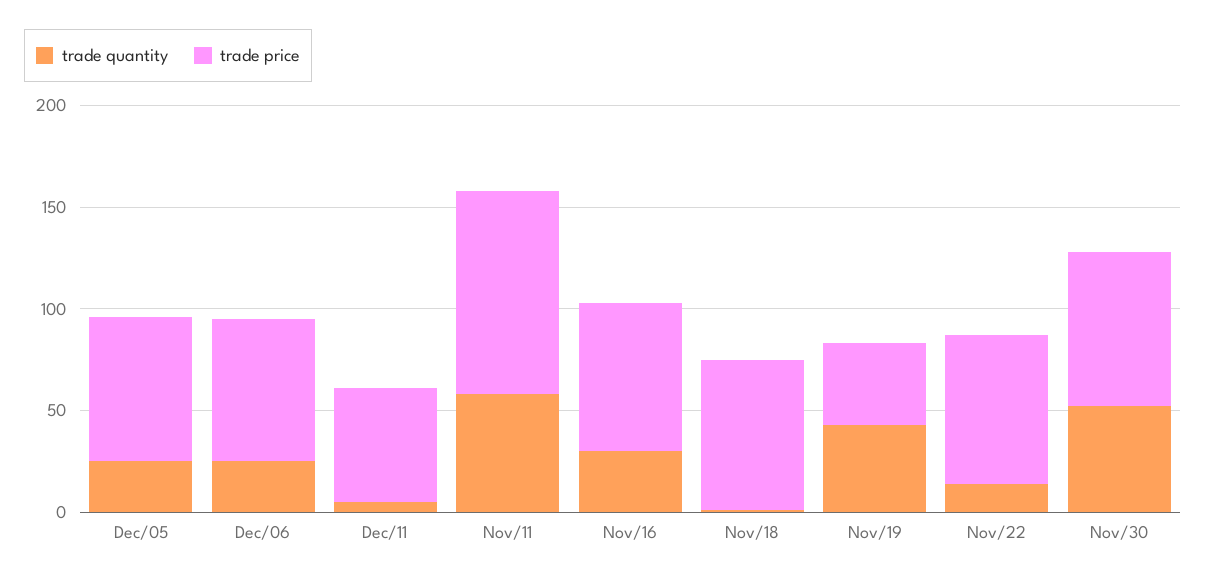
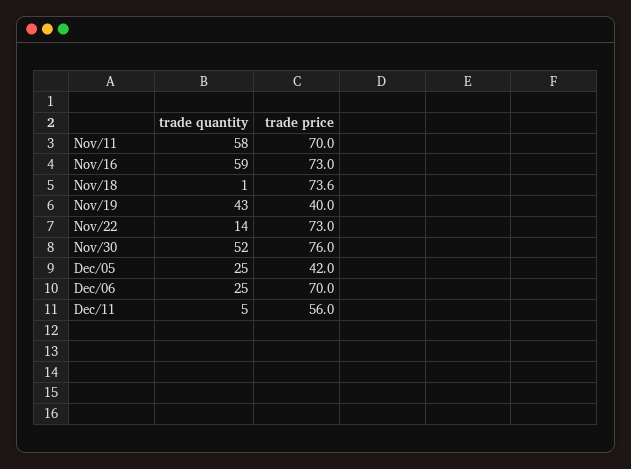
trade price, Dec/05: 70 -> 42
trade price, Nov/11: 100 -> 70
trade quantity, Nov/16: 30 -> 59

